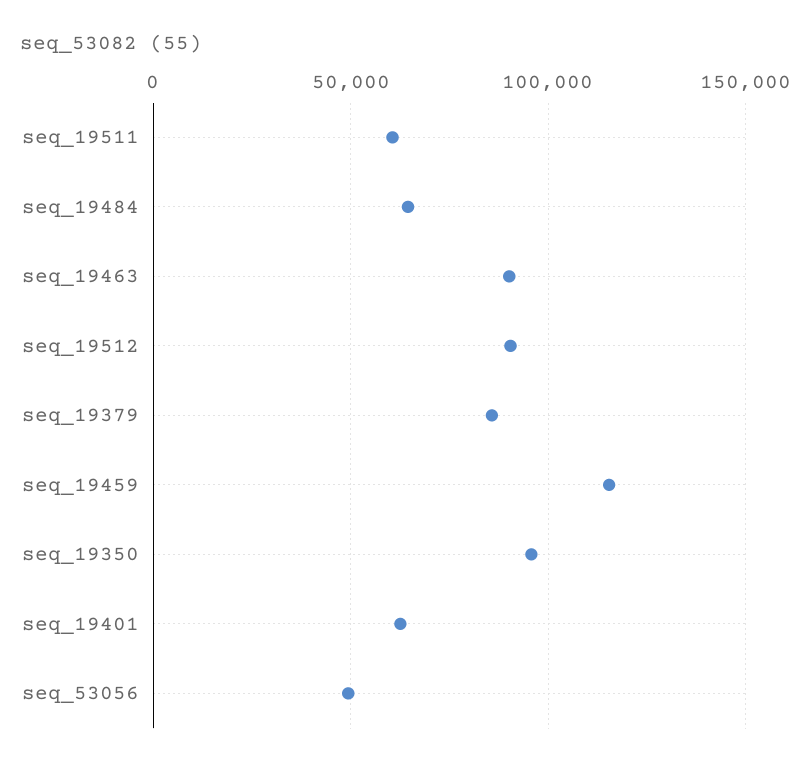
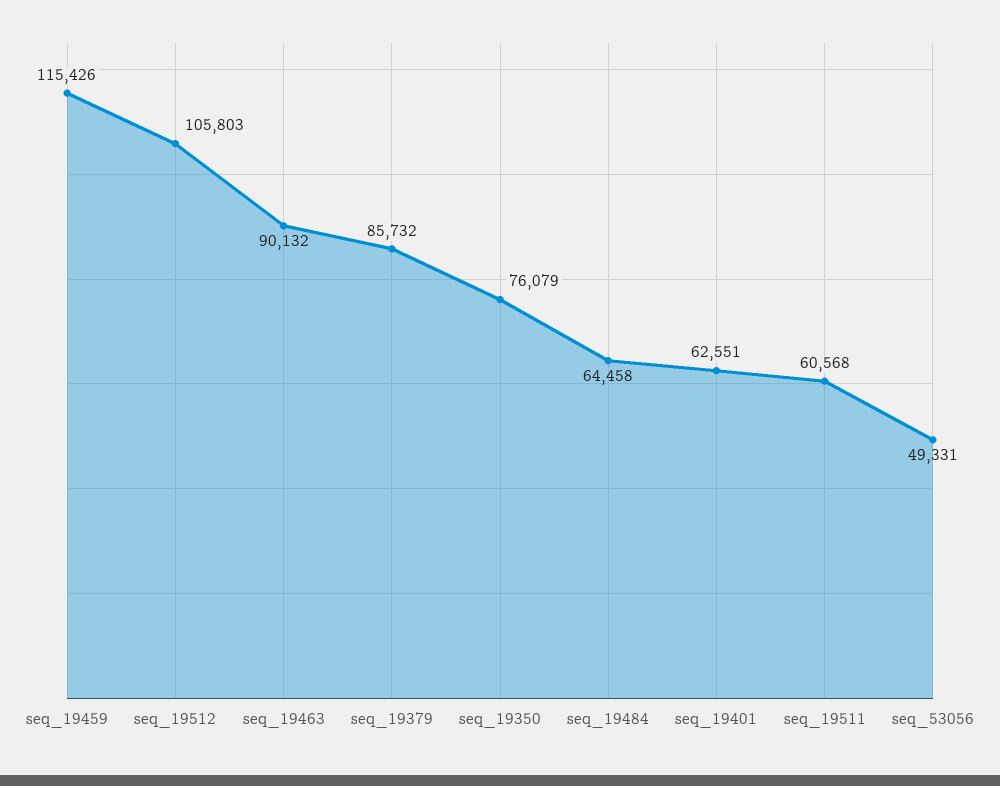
seq_19512: 90000 -> 105803
seq_19350: 95000 -> 76079

